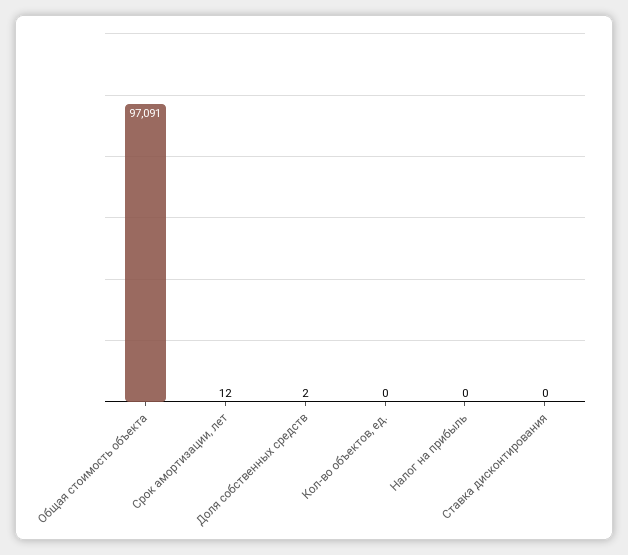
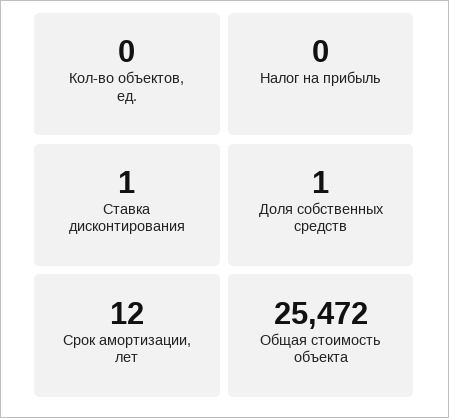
Общая стоимость объекта: 97091 -> 25472
Доля собственных средств: 2 -> 1
Ставка дисконтирования: 0 -> 1

